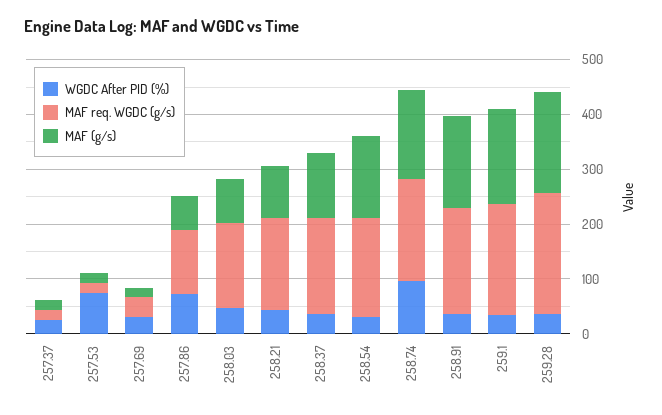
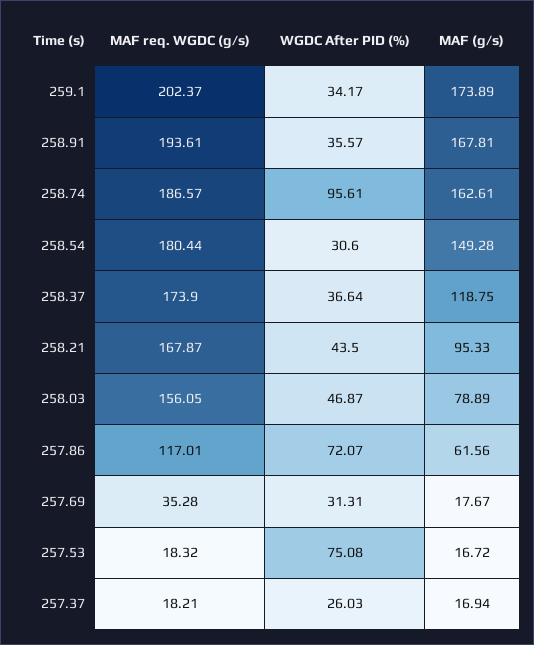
WGDC After PID (%), 259.28: 40 -> none
MAF req. WGDC (g/s), 259.28: 220 -> none
MAF (g/s), 259.28: 180 -> none

